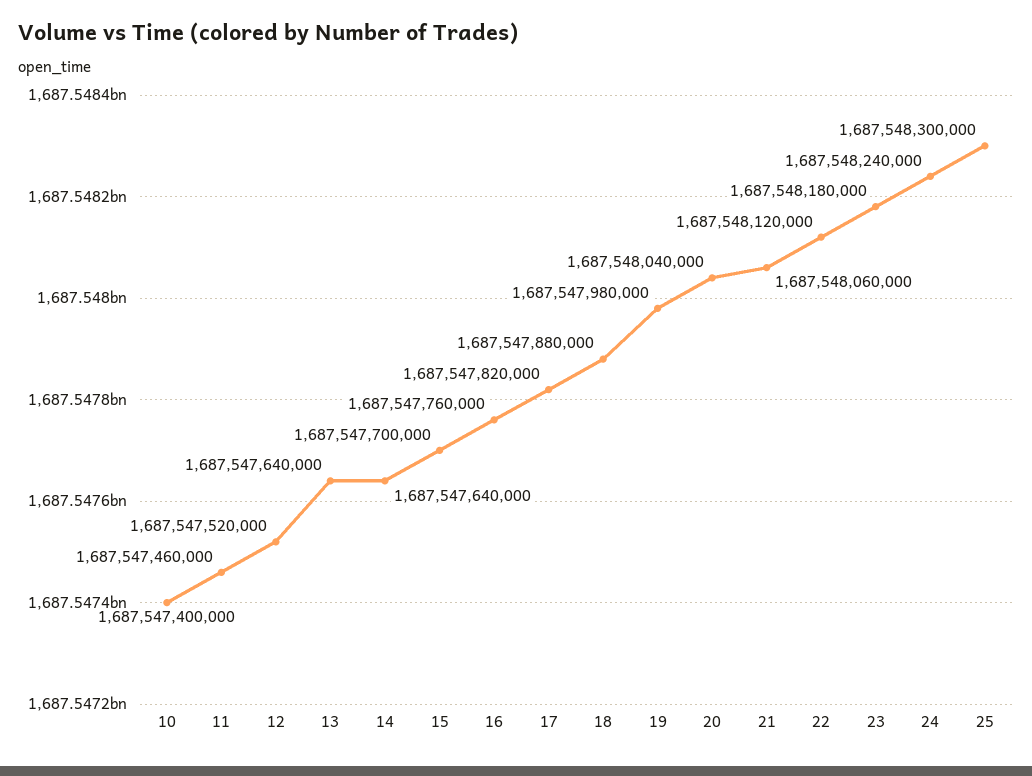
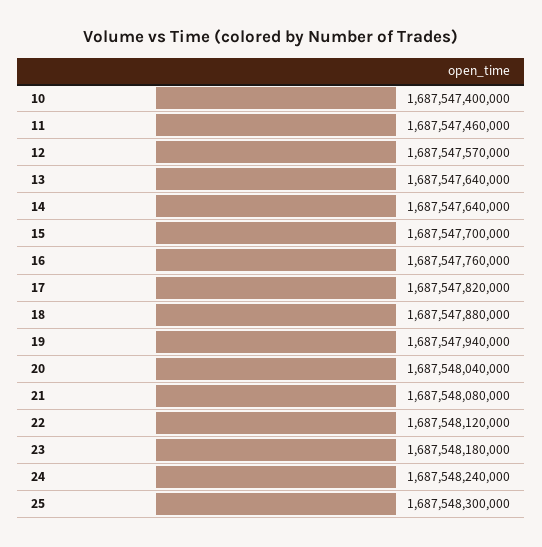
12: 1687547520000 -> 1687547570000
19: 1687547980000 -> 1687547940000
21: 1687548060000 -> 1687548080000

